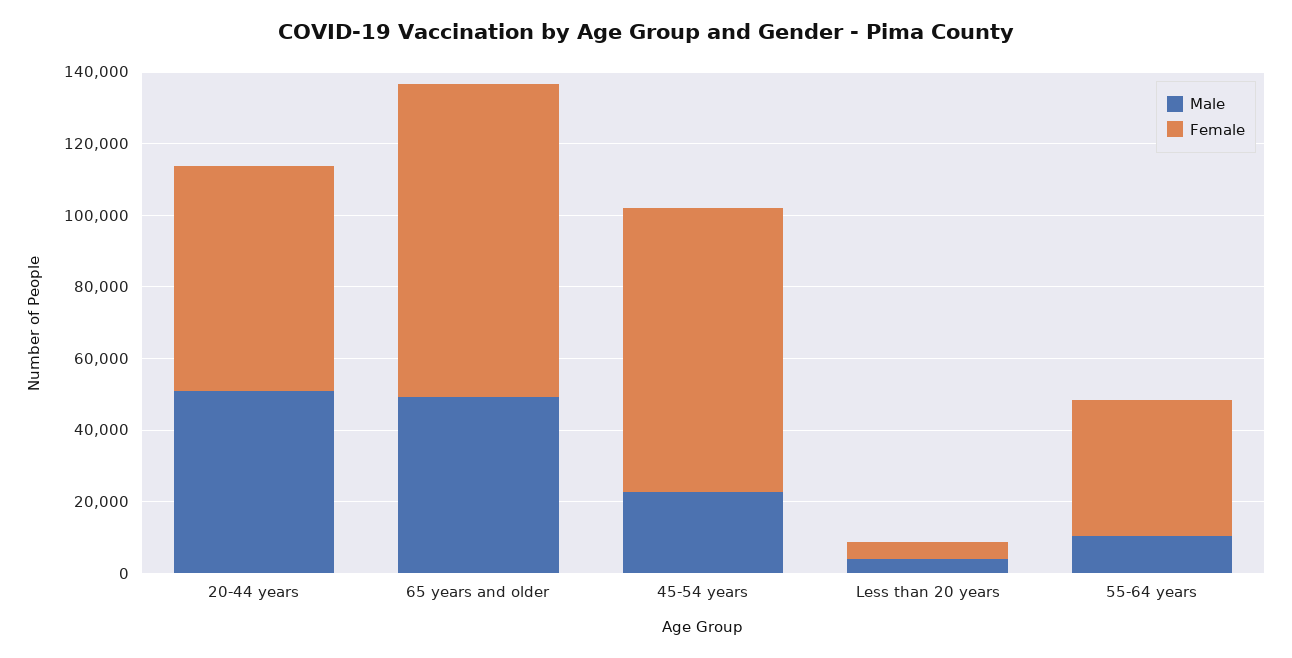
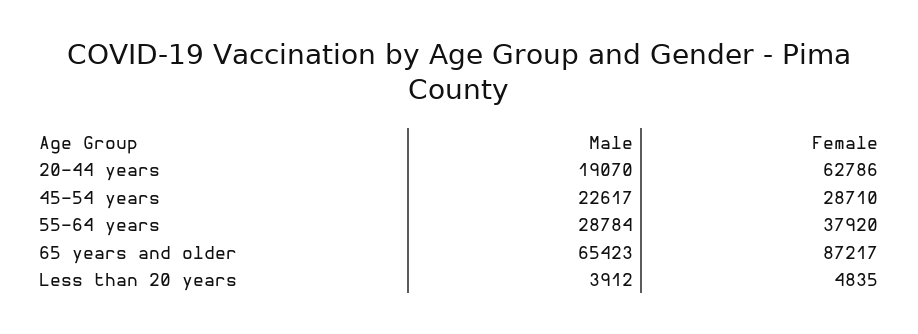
Male, 20-44 years: 50000 -> 19070
Male, 65 years and older: 50000 -> 65423
Female, 45-54 years: 80000 -> 28710
Male, 55-64 years: 10000 -> 28784

